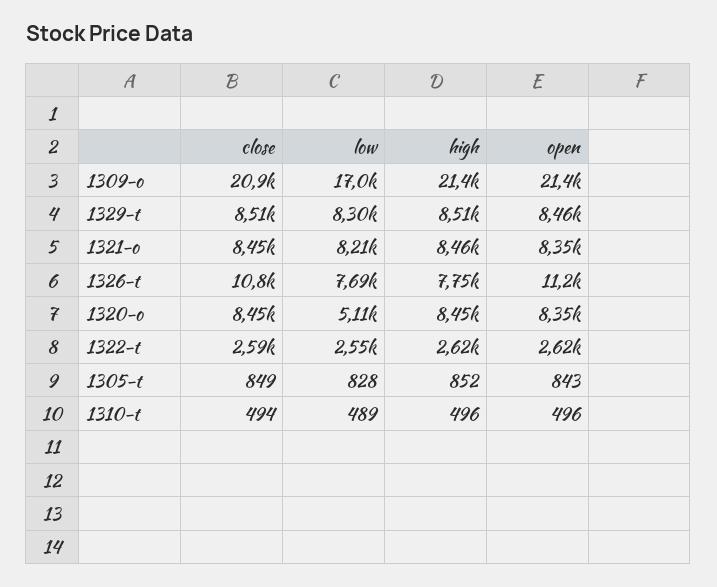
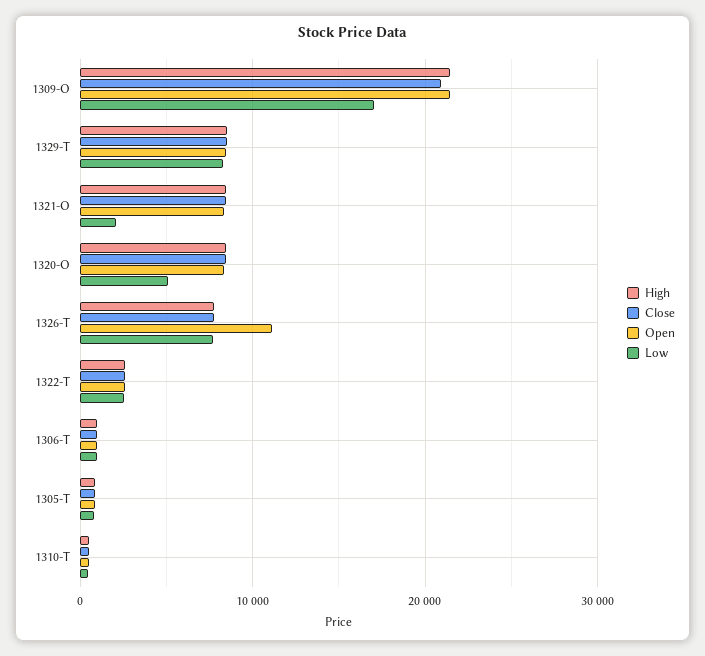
low, 1321-o: 8210 -> 2000
close, 1326-t: 10800 -> 8000
high, 1306-T: none -> 1000
close, 1306-T: none -> 1000
open, 1306-T: none -> 1000
low, 1306-T: none -> 1000

